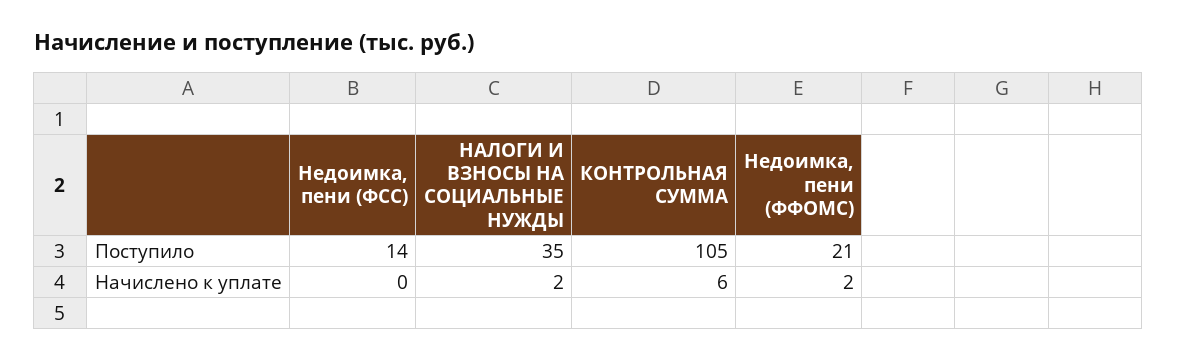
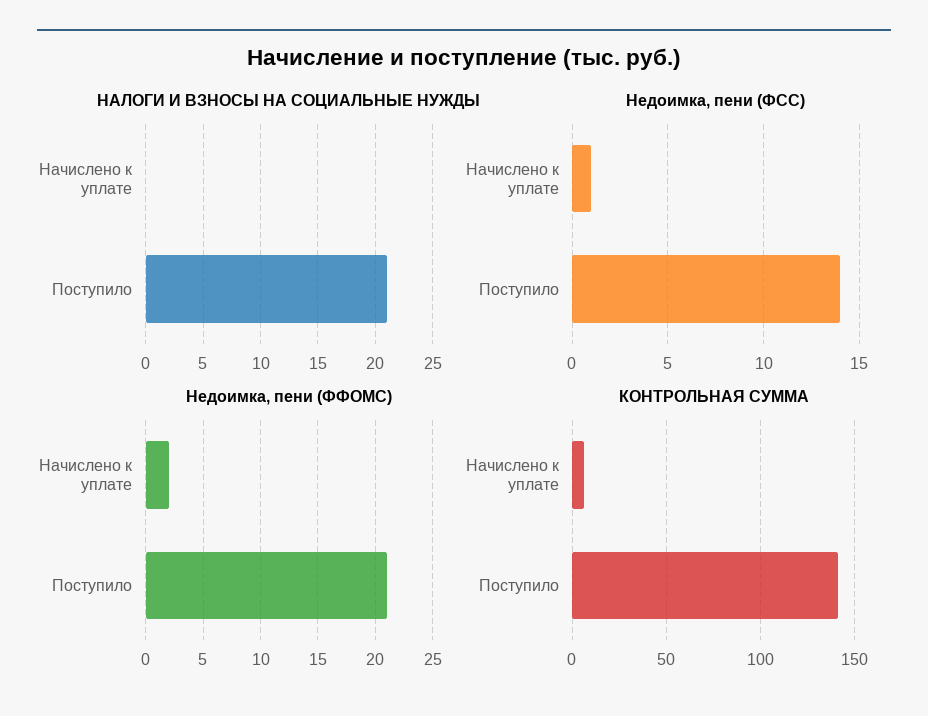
НАЛОГИ И ВЗНОСЫ НА СОЦИАЛЬНЫЕ НУЖДЫ, Поступило: 35 -> 21
КОНТРОЛЬНАЯ СУММА, Поступило: 105 -> 140
Недоимка, пени (ФСС), Начислено к уплате: 0 -> 1
НАЛОГИ И ВЗНОСЫ НА СОЦИАЛЬНЫЕ НУЖДЫ, Начислено к уплате: 2 -> 0

